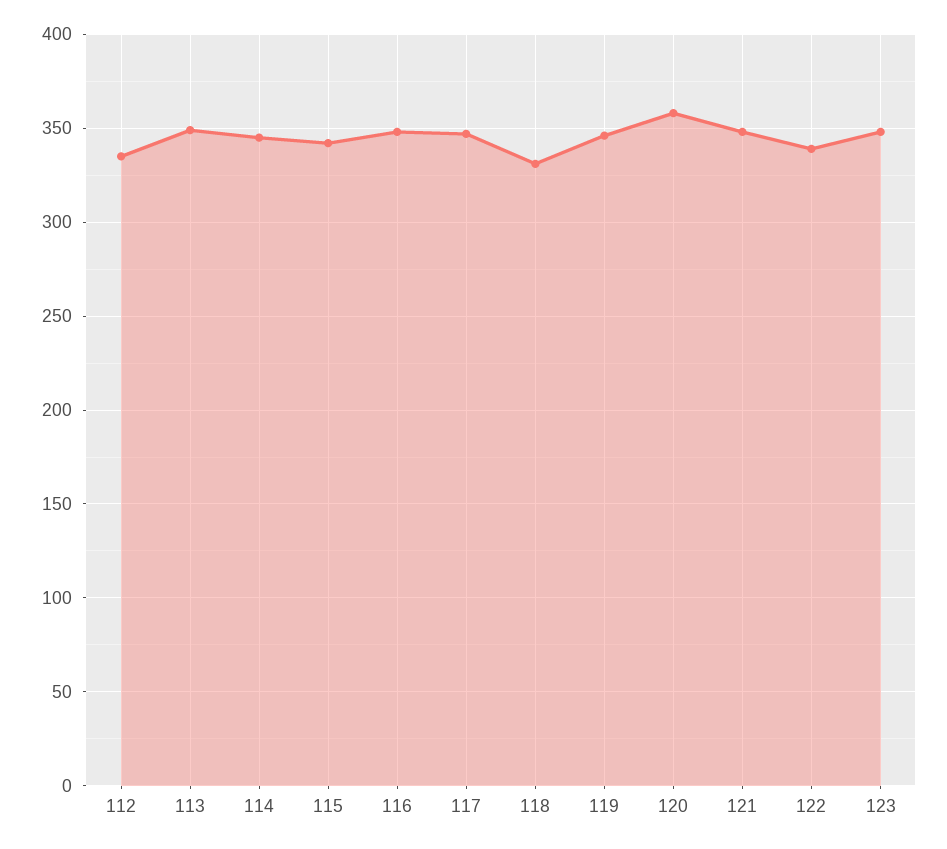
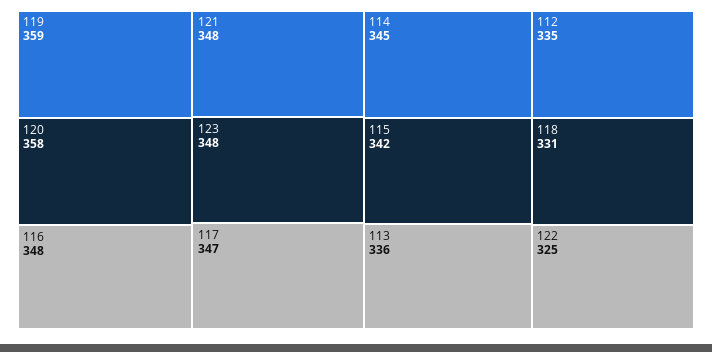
113: 350 -> 336
119: 345 -> 359
122: 340 -> 325

